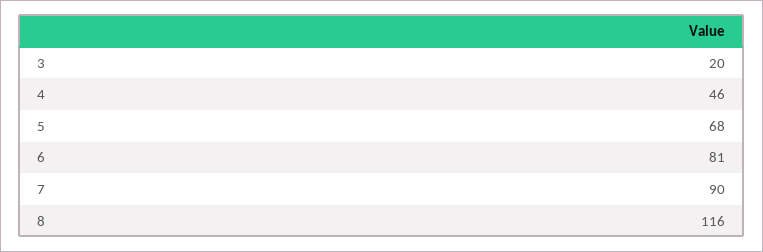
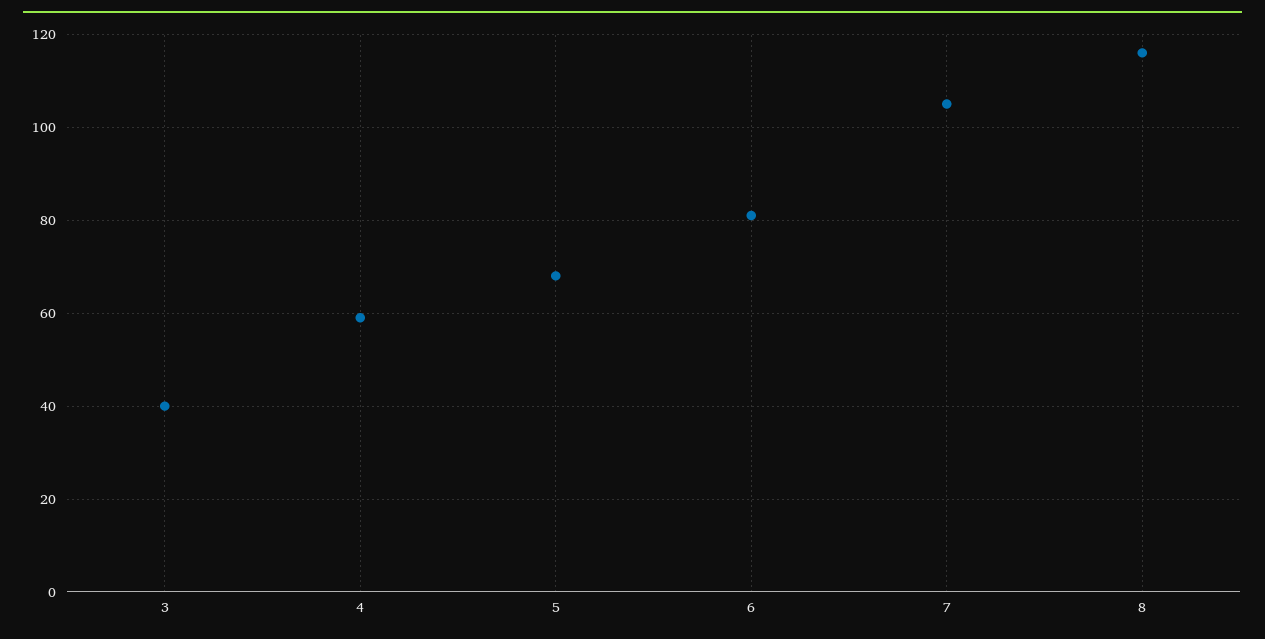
3: 20 -> 40
4: 46 -> 60
7: 90 -> 105

